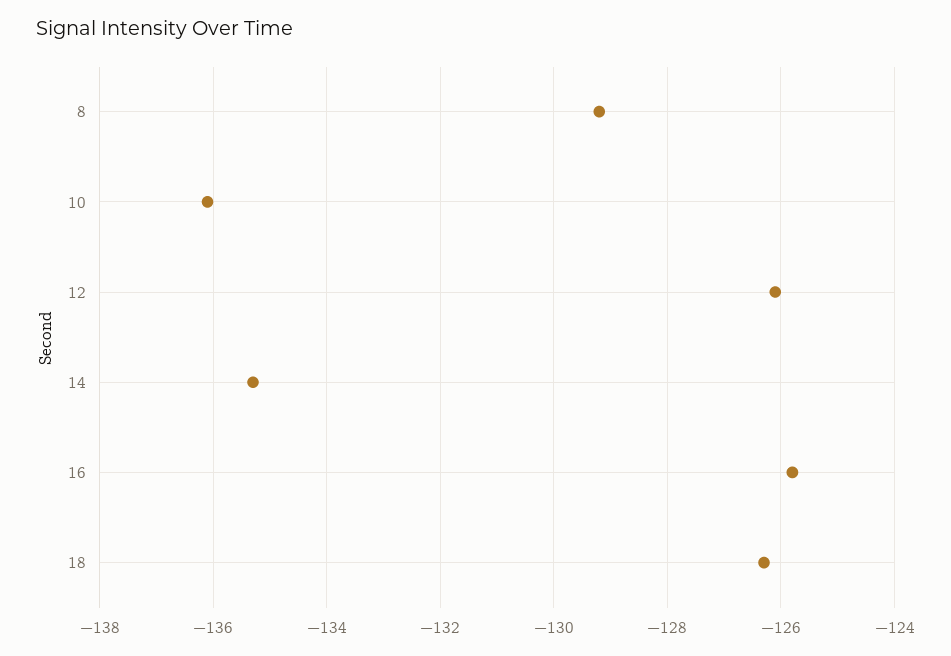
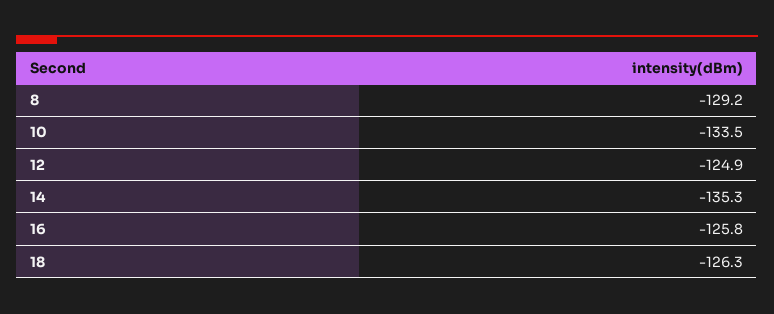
10: -136 -> -133.5
12: -126 -> -124.9

